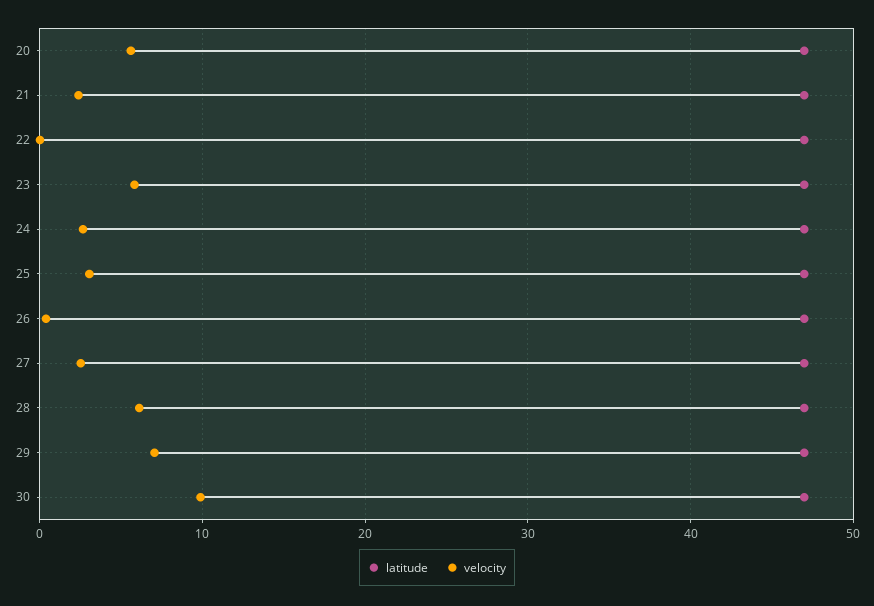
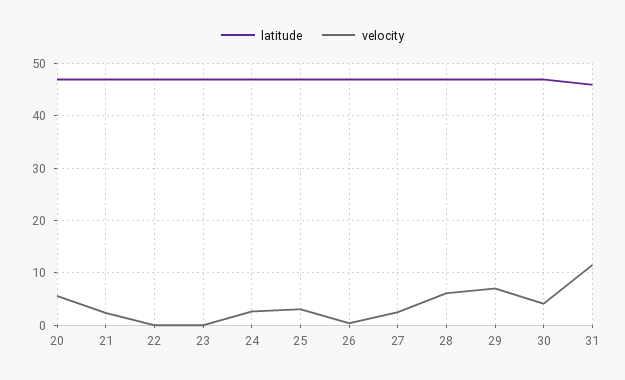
velocity, 23: 6 -> 0
velocity, 30: 10 -> 4
latitude, 31: none -> 46
velocity, 31: none -> 12

